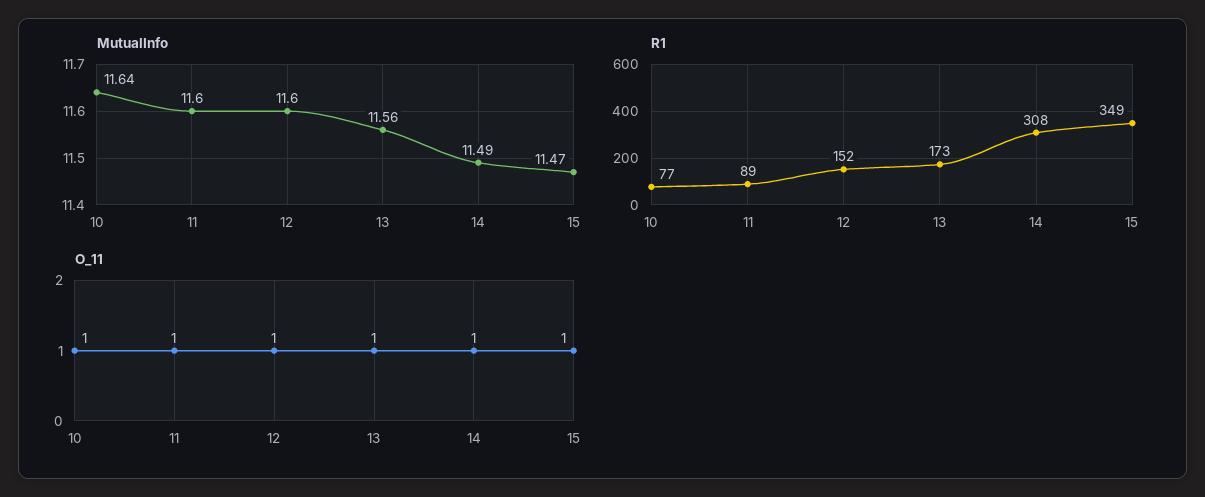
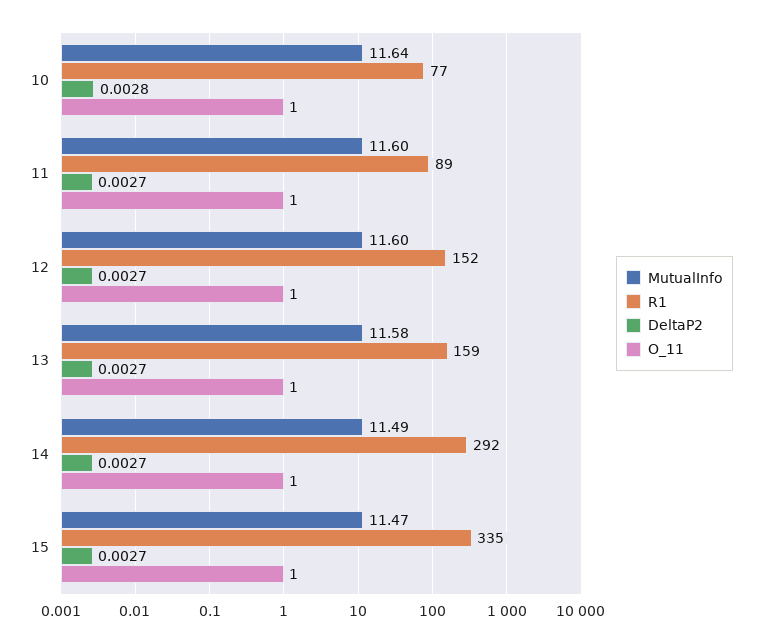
MutualInfo, 13: 11.56 -> 11.58
R1, 13: 173 -> 159
R1, 14: 308 -> 292
R1, 15: 349 -> 335
DeltaP2, 10: none -> 0.0028
DeltaP2, 11: none -> 0.0027
DeltaP2, 12: none -> 0.0027
DeltaP2, 13: none -> 0.0027
DeltaP2, 14: none -> 0.0027
DeltaP2, 15: none -> 0.0027

